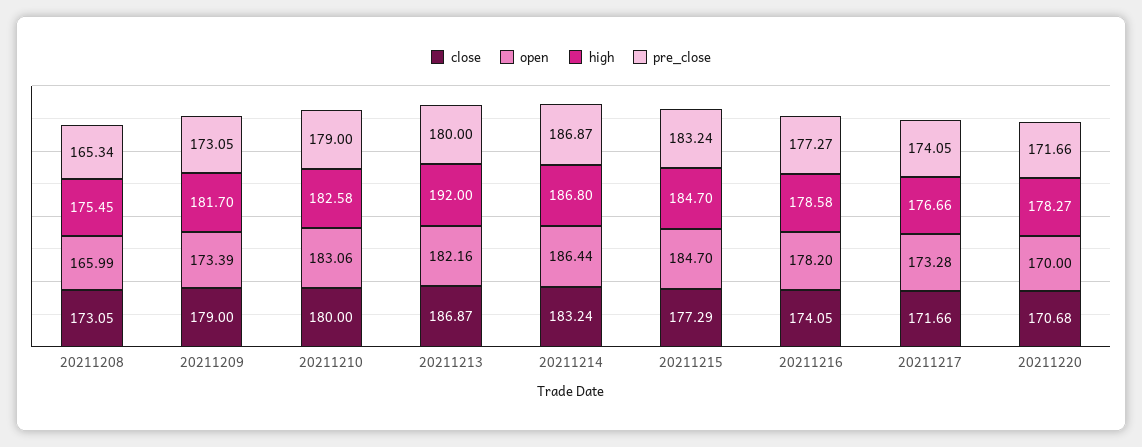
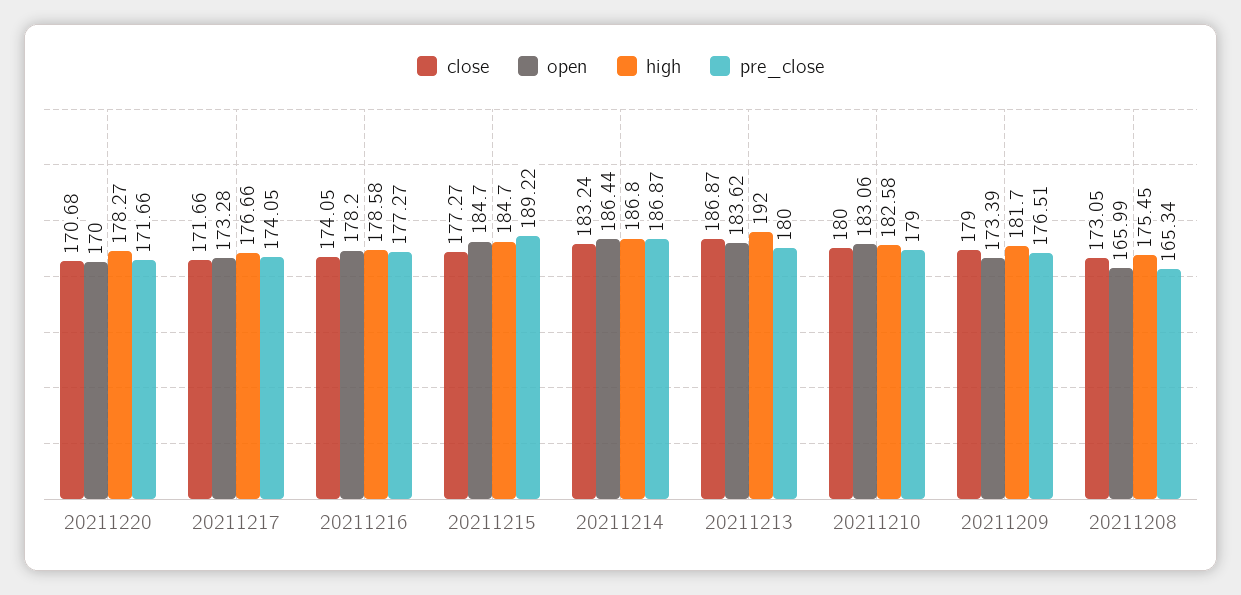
pre_close, 20211209: 173.05 -> 176.51
open, 20211213: 182.16 -> 183.62
close, 20211215: 177.29 -> 177.27
pre_close, 20211215: 183.24 -> 189.22

